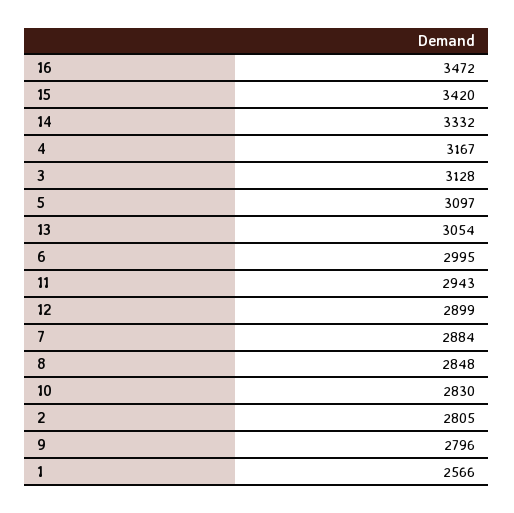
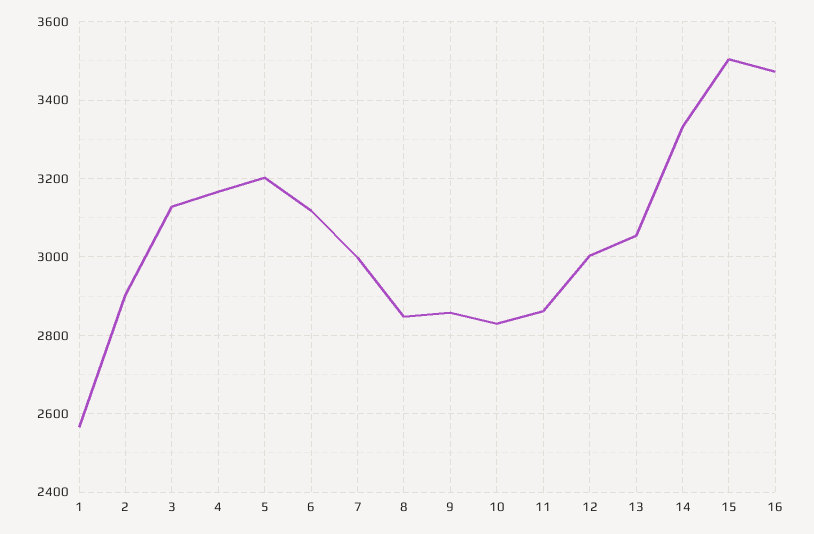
15: 3420 -> 3500
5: 3097 -> 3200
6: 2995 -> 3120
11: 2943 -> 2860
12: 2899 -> 3000
7: 2884 -> 3000
2: 2805 -> 2900
9: 2796 -> 2860

